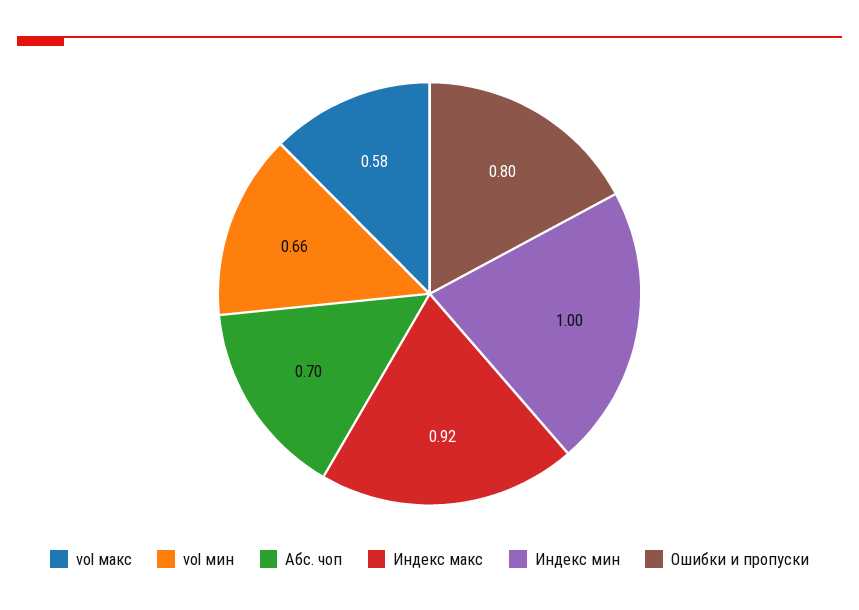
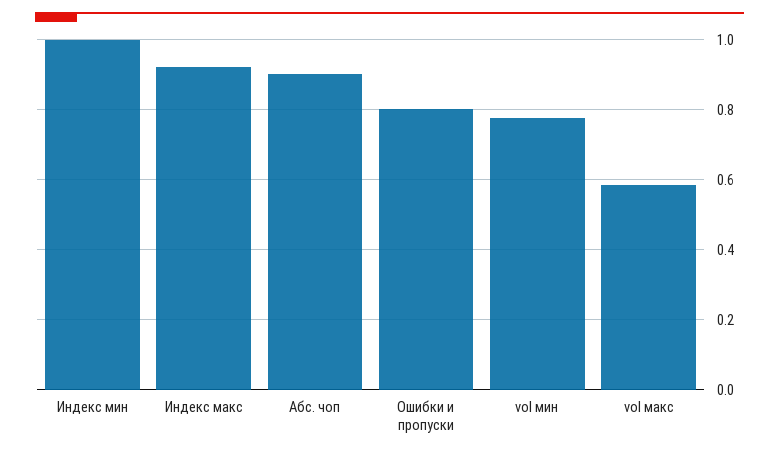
vol мин: 0.66 -> 0.78
Абс. чоп: 0.7 -> 0.9

